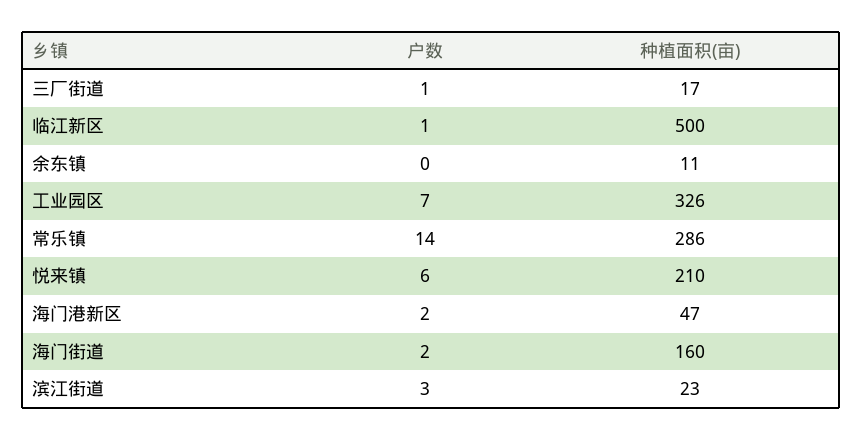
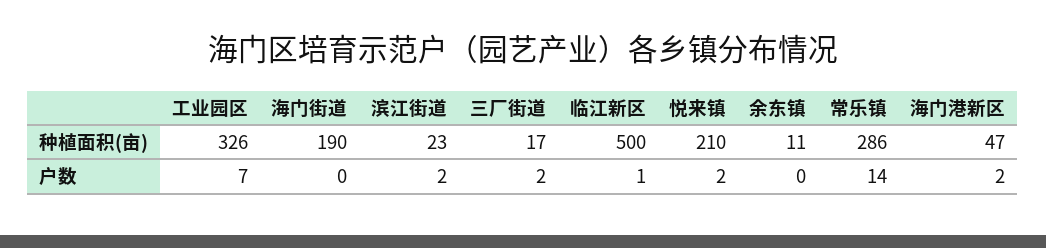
户数, 三厂街道: 1 -> 2
户数, 悦来镇: 6 -> 2
户数, 海门街道: 2 -> 0
种植面积(亩), 海门街道: 160 -> 190
户数, 滨江街道: 3 -> 2

